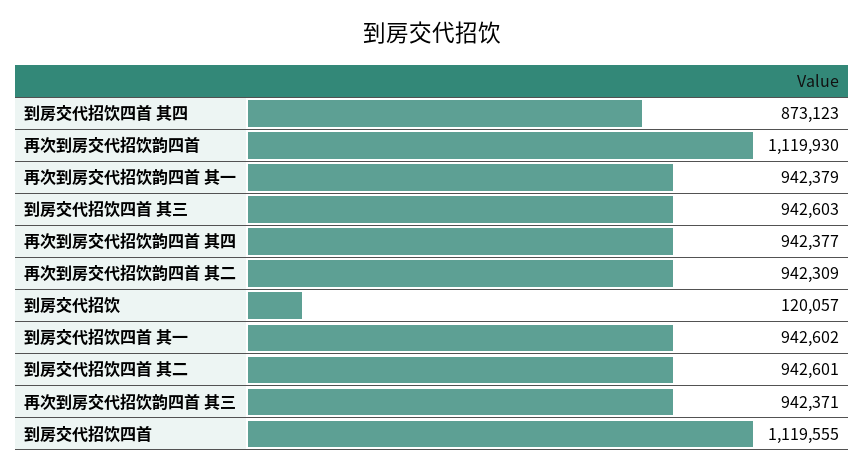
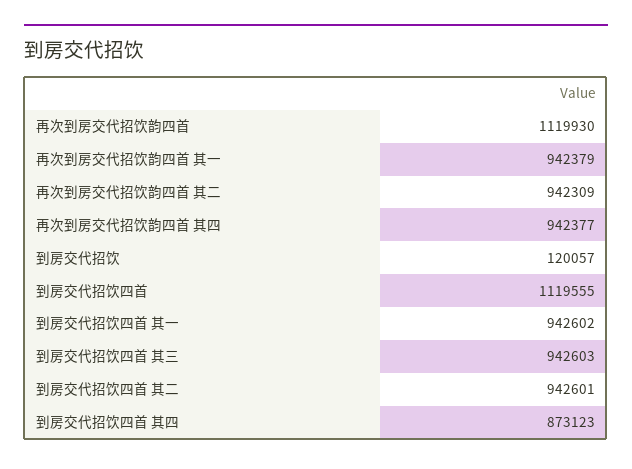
再次到房交代招饮韵四首 其三: 942371 -> none

